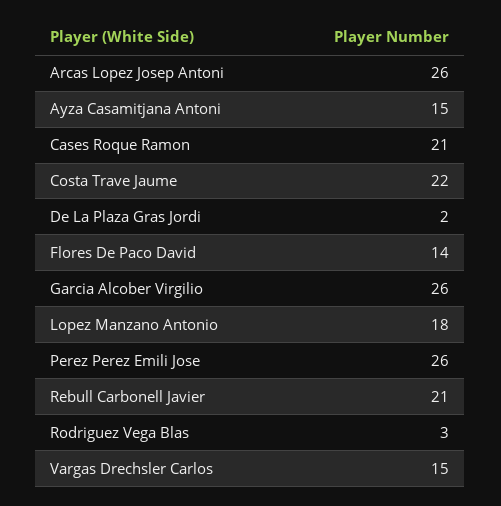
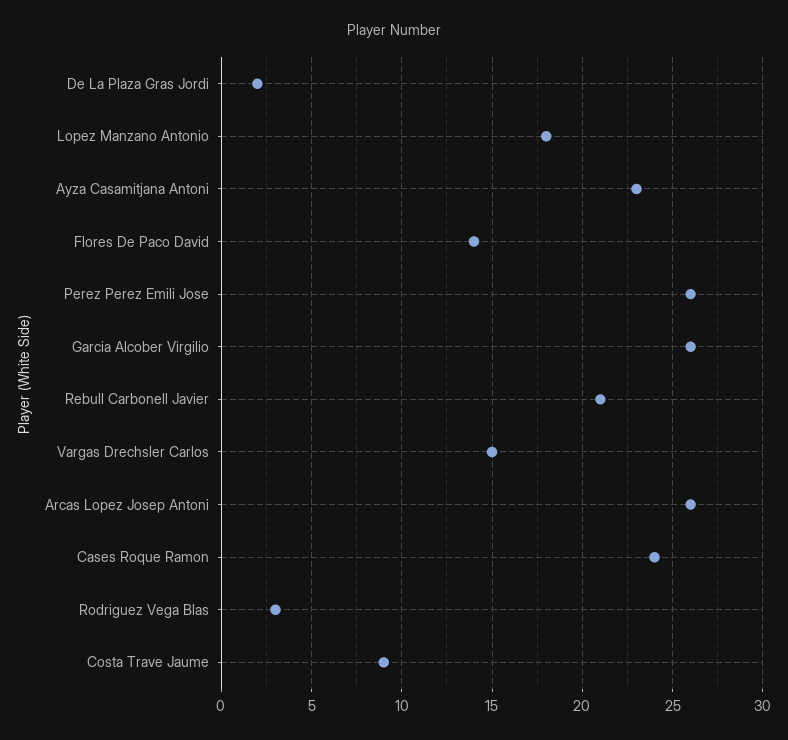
Ayza Casamitjana Antoni: 15 -> 23
Cases Roque Ramon: 21 -> 24
Costa Trave Jaume: 22 -> 9

